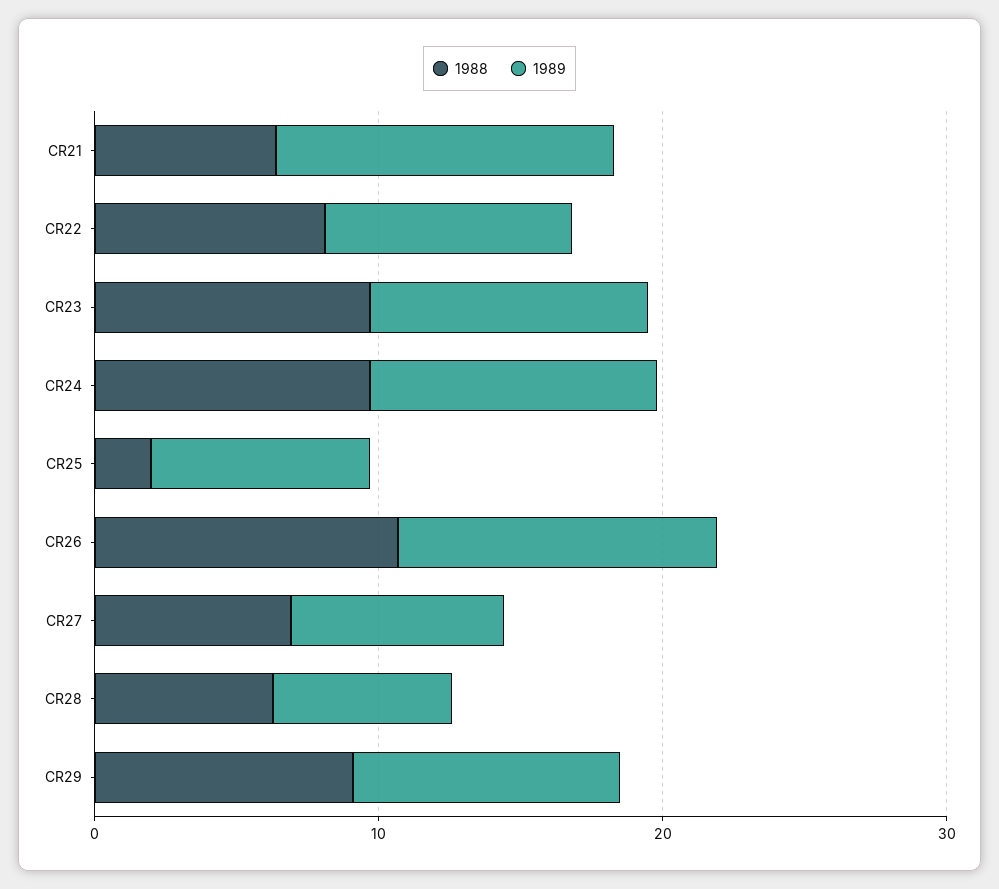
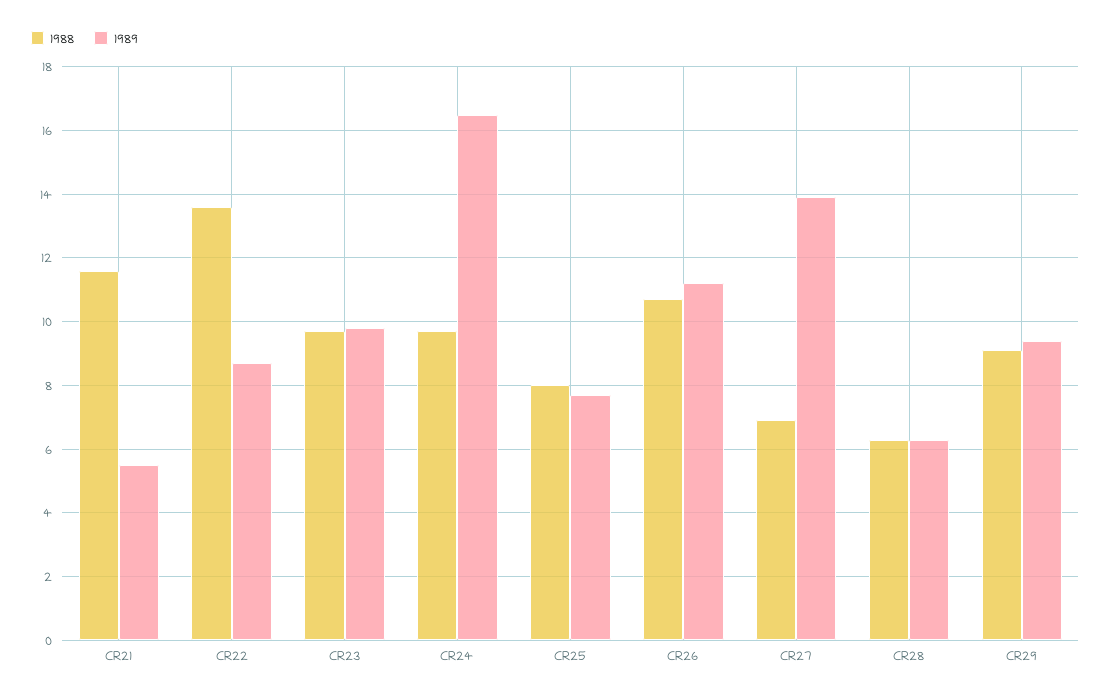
1988, CR21: 6 -> 11.5
1989, CR21: 12 -> 5.5
1988, CR22: 8 -> 13.5
1989, CR24: 10 -> 16.5
1988, CR25: 2 -> 8
1989, CR27: 8 -> 14

